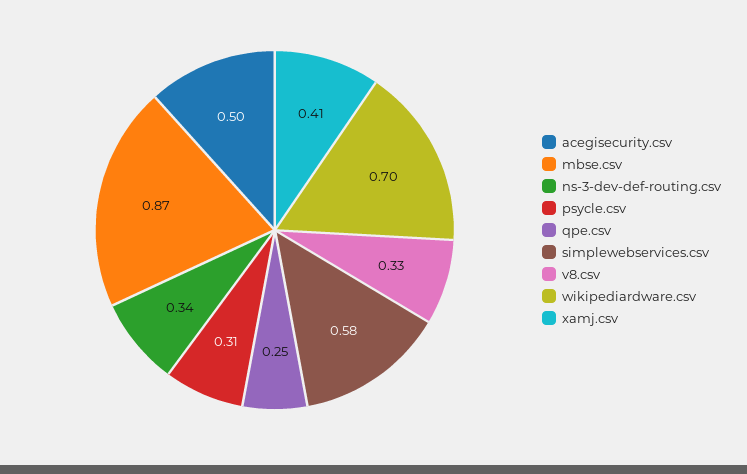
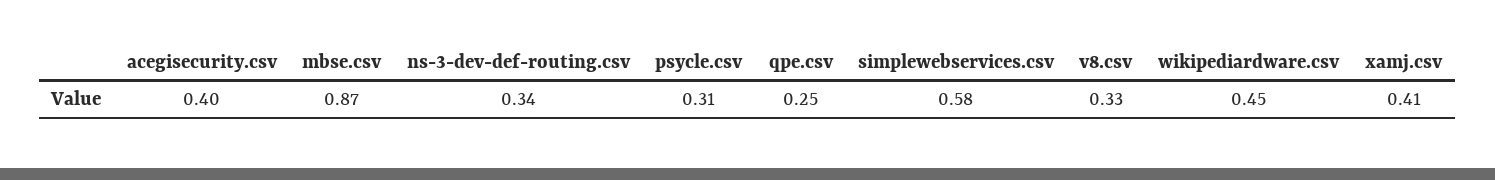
acegisecurity.csv: 0.5 -> 0.4
wikipediardware.csv: 0.7 -> 0.45

